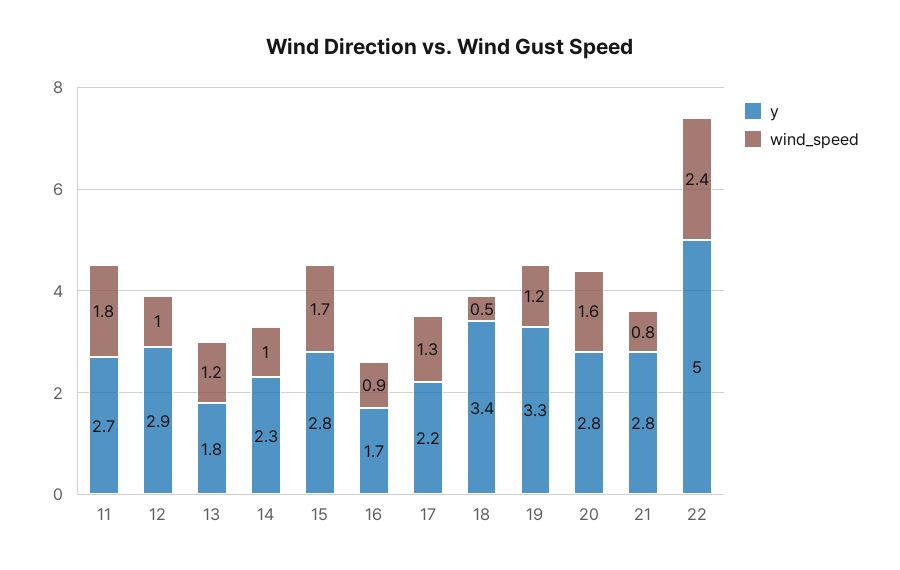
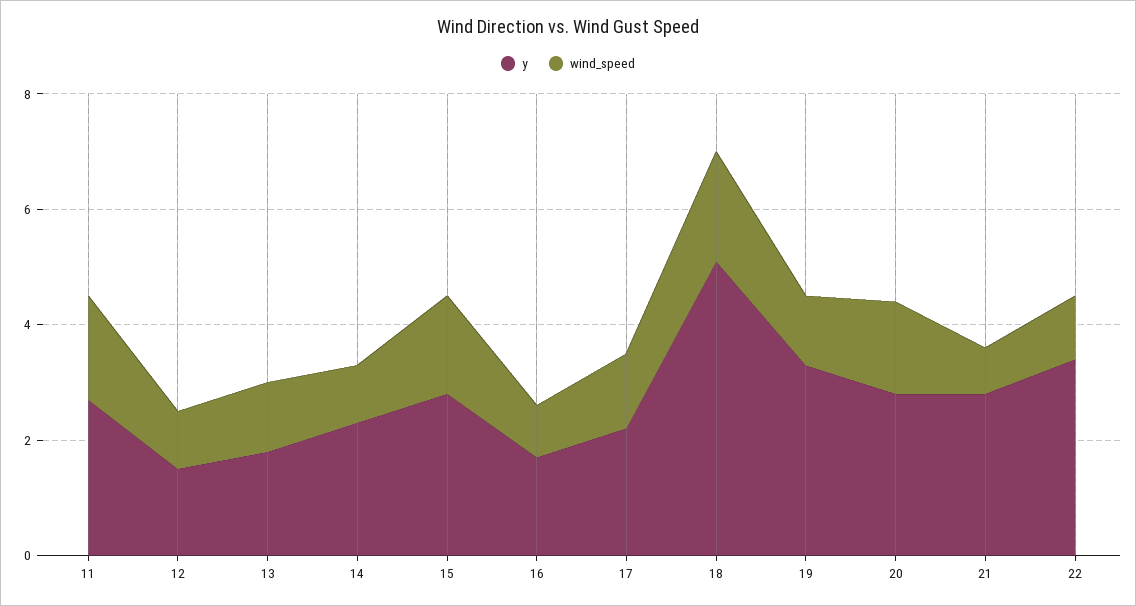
y, 12: 2.9 -> 1.5
y, 18: 3.4 -> 5
wind_speed, 18: 0.5 -> 2
y, 22: 5 -> 3.5
wind_speed, 22: 2.4 -> 1

